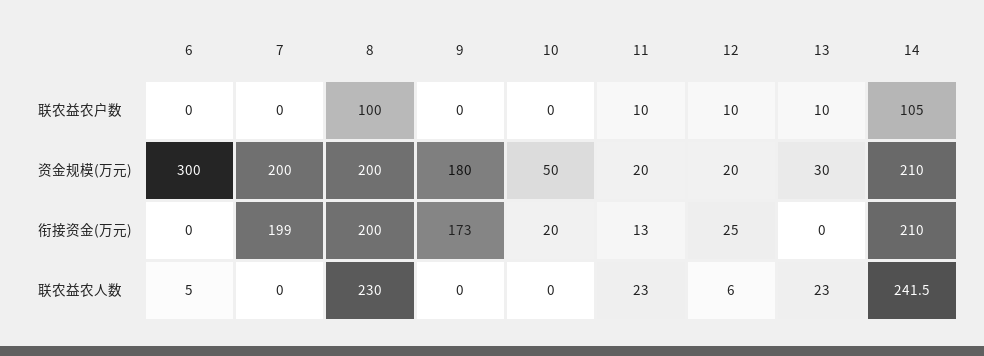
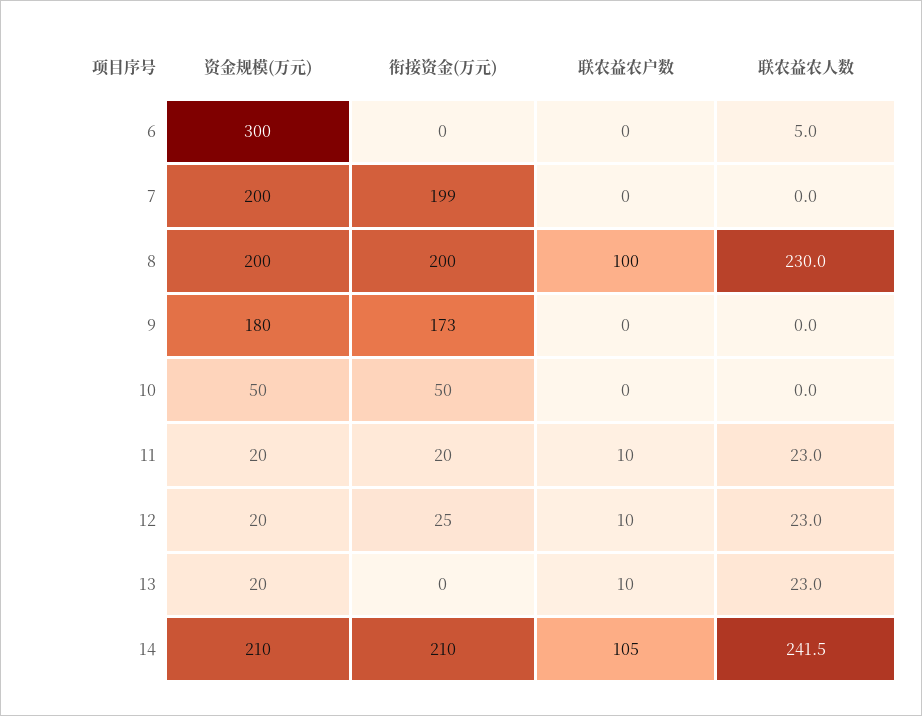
13, 资金规模(万元): 30 -> 20
10, 衔接资金(万元): 20 -> 50
11, 衔接资金(万元): 13 -> 20
12, 联农益农人数: 6 -> 23

